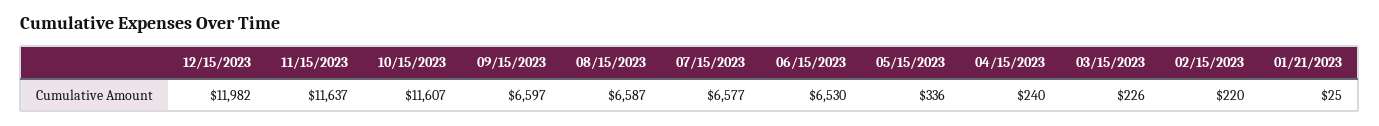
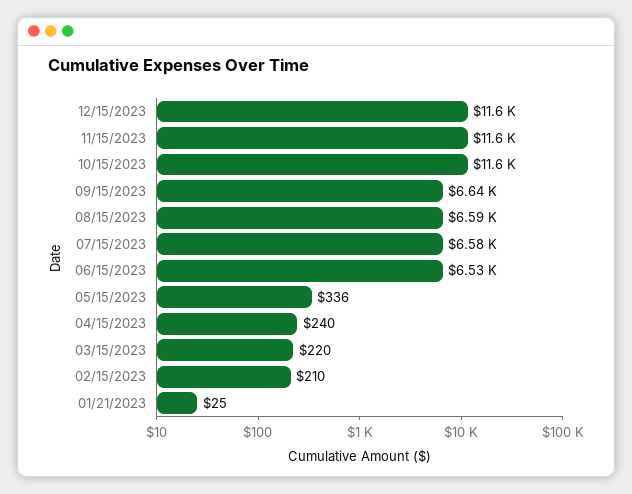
12/15/2023: 11982 -> 11600
09/15/2023: 6597 -> 6640
03/15/2023: 226 -> 220
02/15/2023: 220 -> 210

